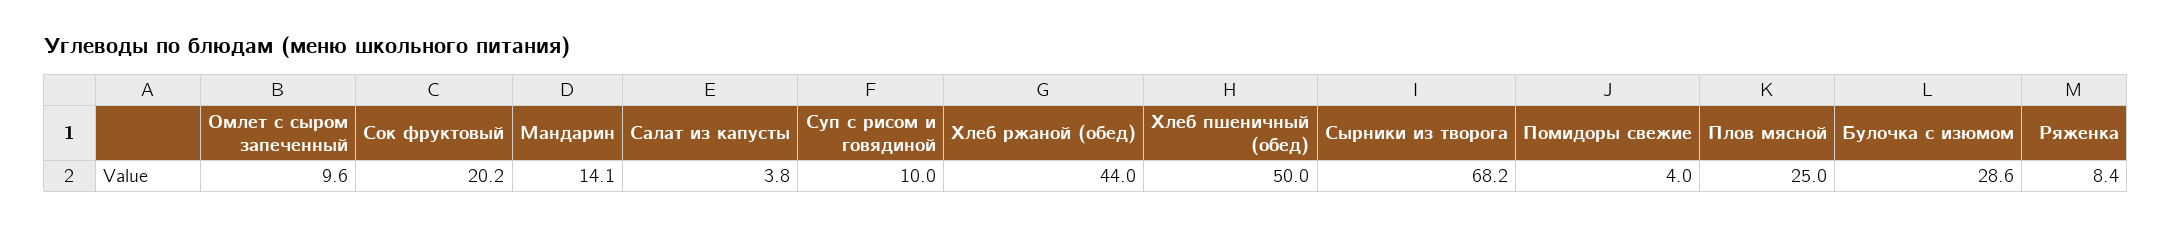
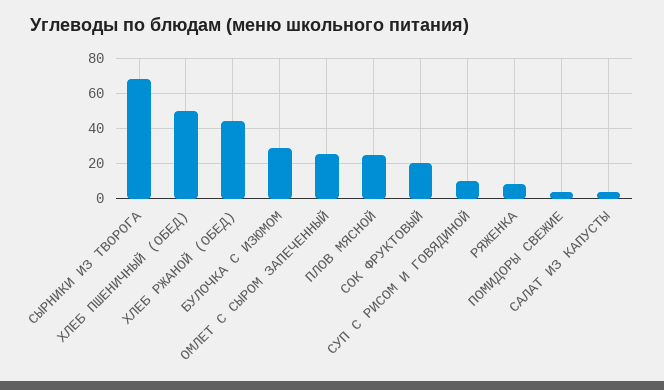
Омлет с сыром запеченный: 9.6 -> 25
Мандарин: 14.1 -> none

